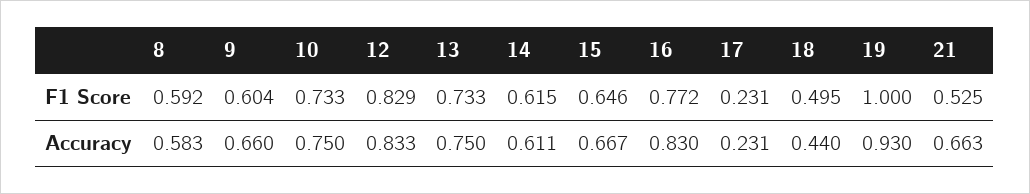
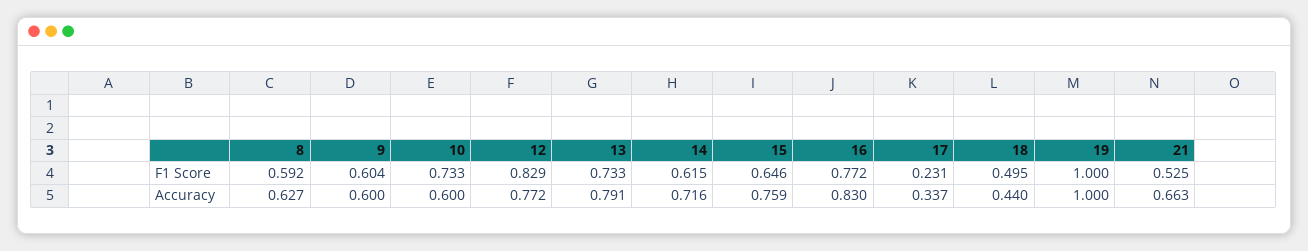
8, Accuracy: 0.583 -> 0.627
9, Accuracy: 0.66 -> 0.6
10, Accuracy: 0.75 -> 0.6
12, Accuracy: 0.833 -> 0.772
13, Accuracy: 0.75 -> 0.791
14, Accuracy: 0.611 -> 0.716
15, Accuracy: 0.667 -> 0.759
17, Accuracy: 0.231 -> 0.337
19, Accuracy: 0.93 -> 1

